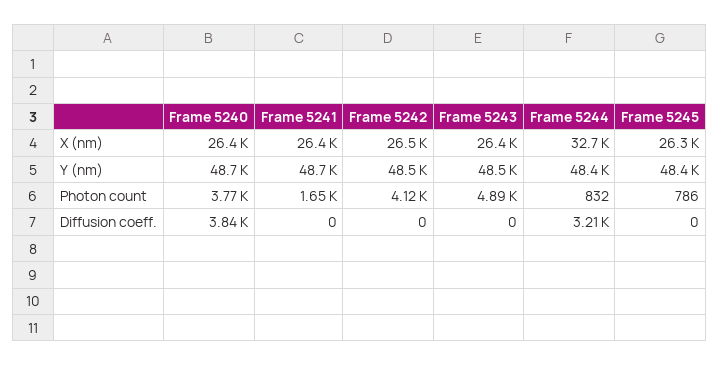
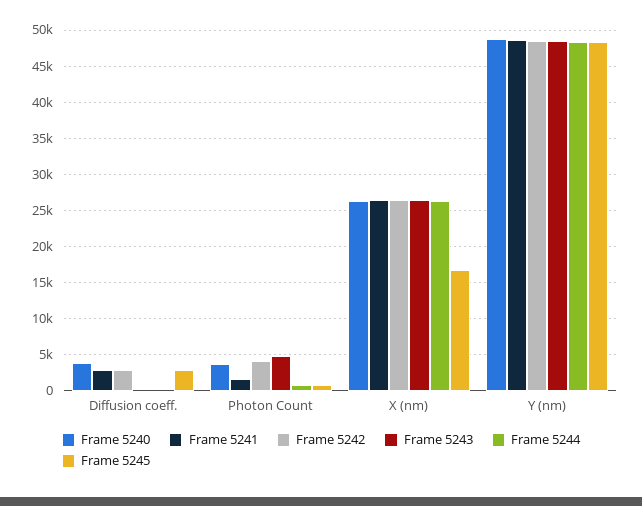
Frame 5244, X (nm): 32700 -> 26000
Frame 5245, X (nm): 26300 -> 17000
Frame 5241, Diffusion coeff.: 0 -> 3000
Frame 5242, Diffusion coeff.: 0 -> 3000
Frame 5244, Diffusion coeff.: 3210 -> 0
Frame 5245, Diffusion coeff.: 0 -> 3000

